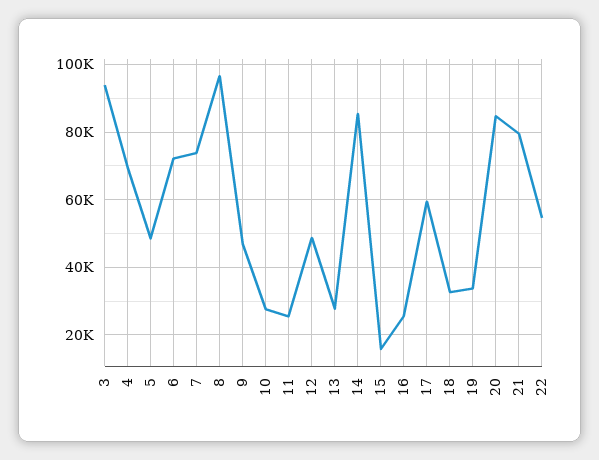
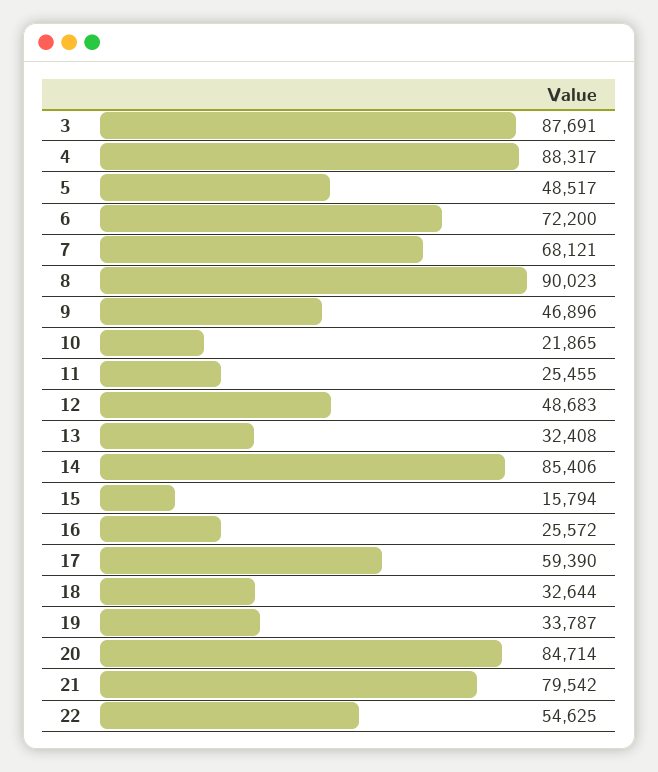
3: 94000 -> 87691
4: 70000 -> 88317
7: 74000 -> 68121
8: 96000 -> 90023
10: 28000 -> 21865
13: 28000 -> 32408

